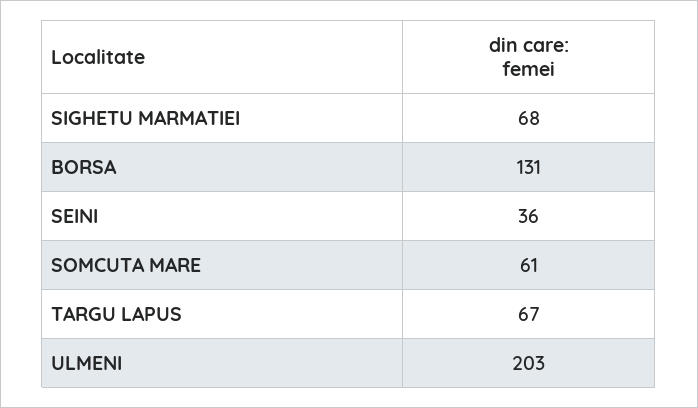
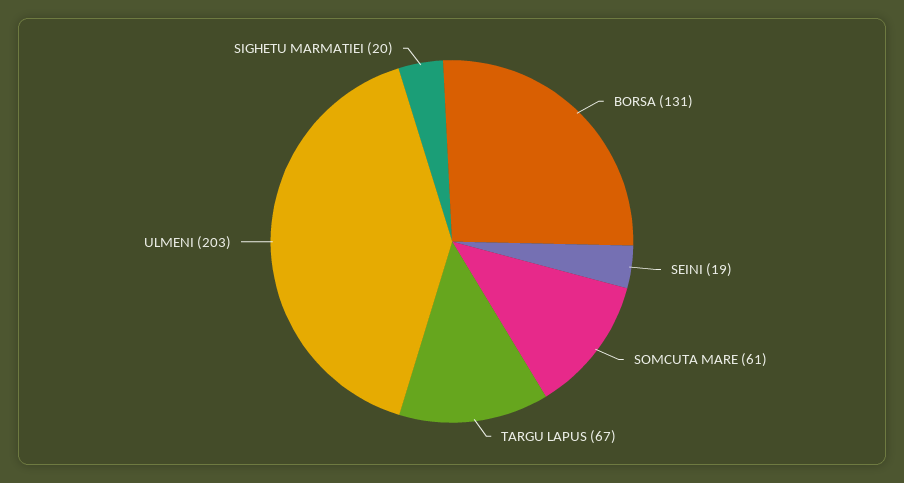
SIGHETU MARMATIEI: 68 -> 20
SEINI: 36 -> 19

